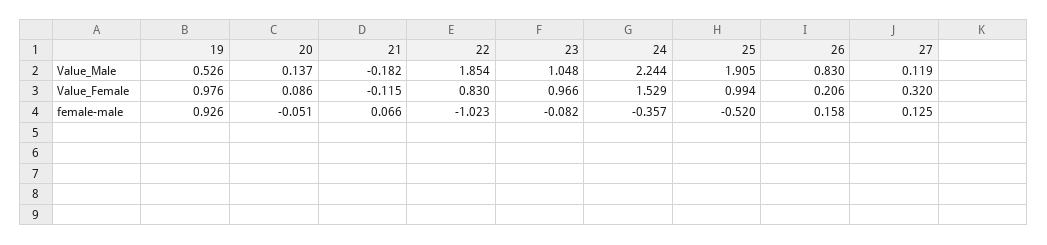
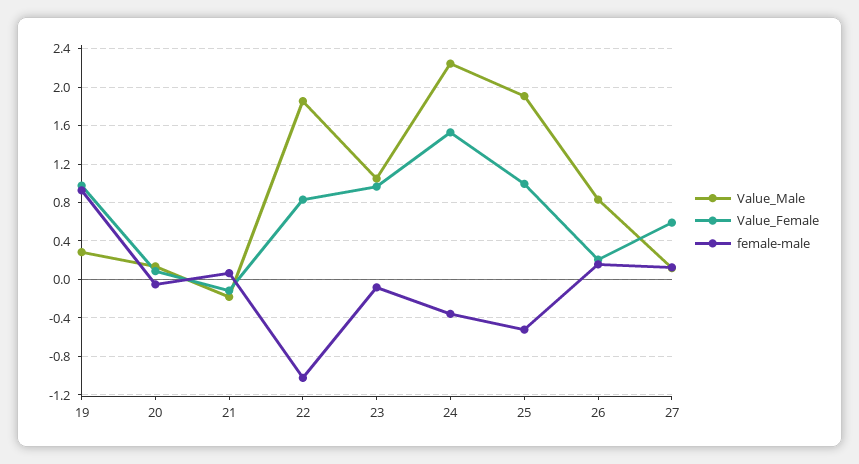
Value_Male, 19: 0.526 -> 0.3
Value_Female, 27: 0.32 -> 0.6

